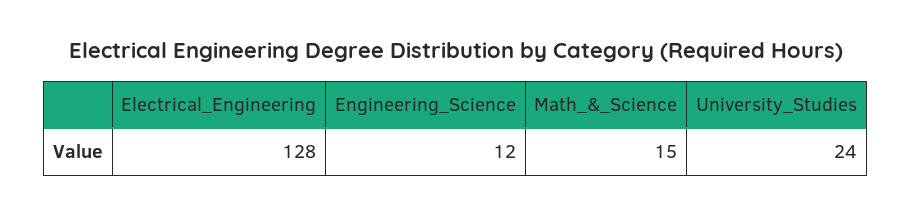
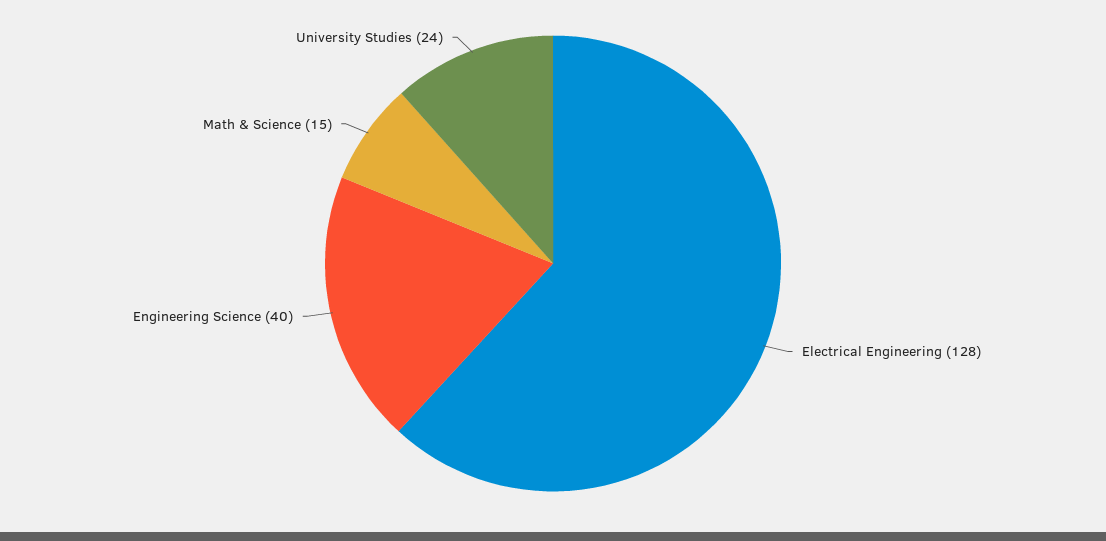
Engineering_Science: 12 -> 40

